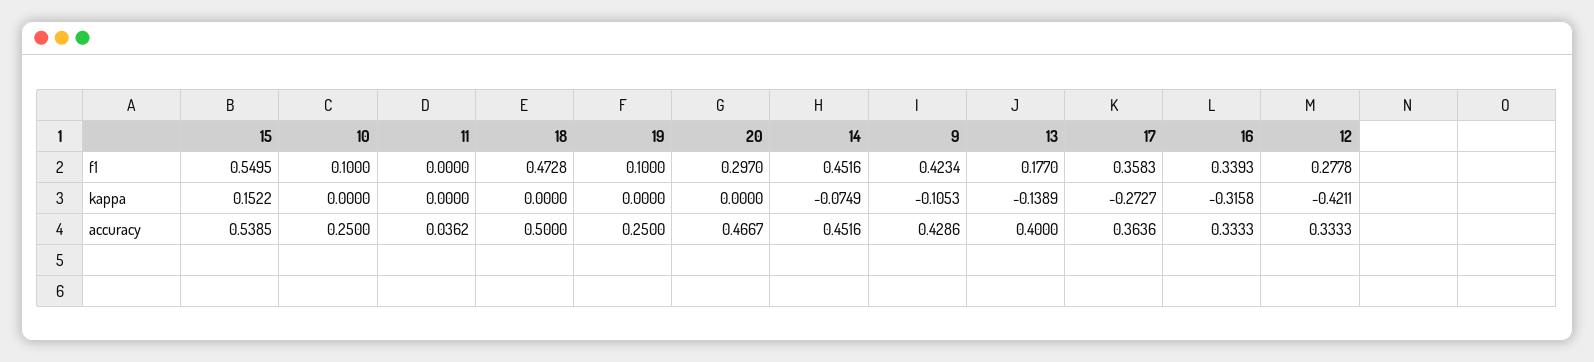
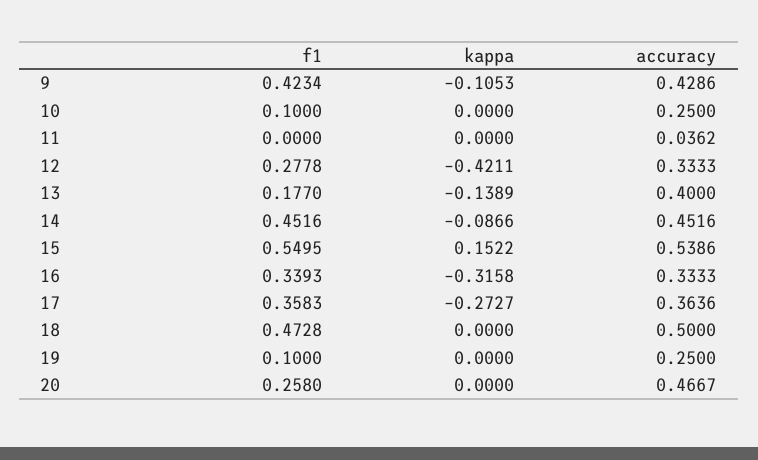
20, f1: 0.297 -> 0.258
14, kappa: -0.0749 -> -0.0866
15, accuracy: 0.5385 -> 0.5386

